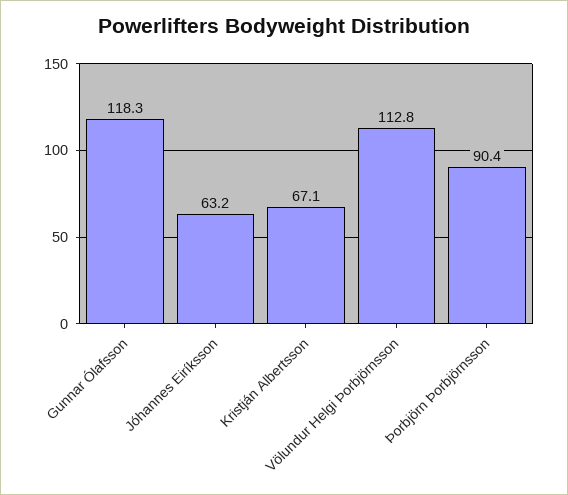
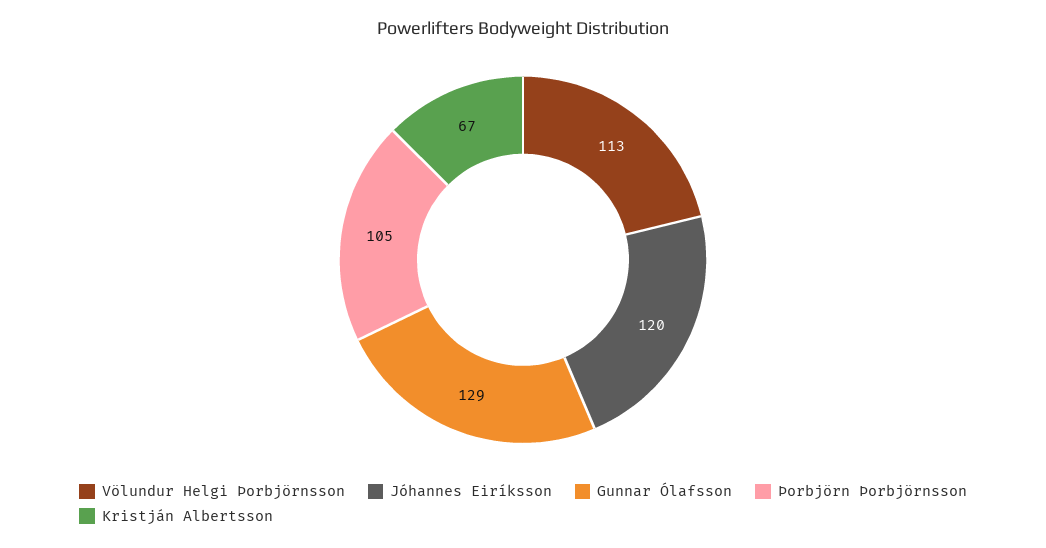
Gunnar Ólafsson: 118.3 -> 129
Jóhannes Eiríksson: 63.2 -> 120
Þorbjörn Þorbjörnsson: 90.4 -> 105

